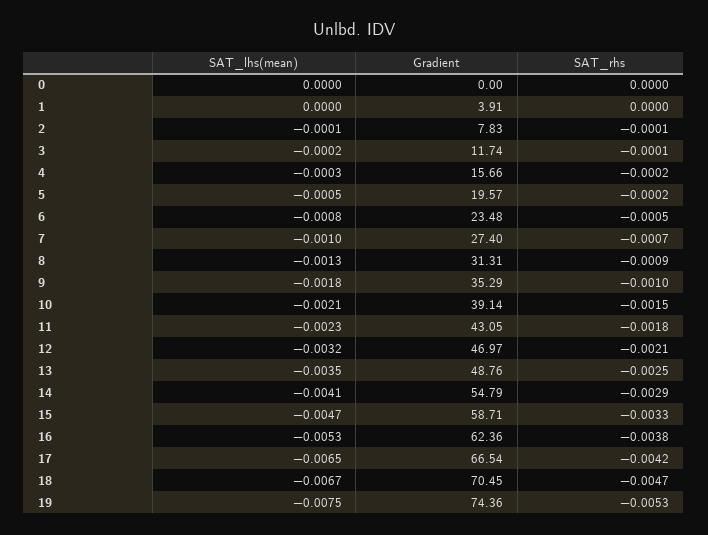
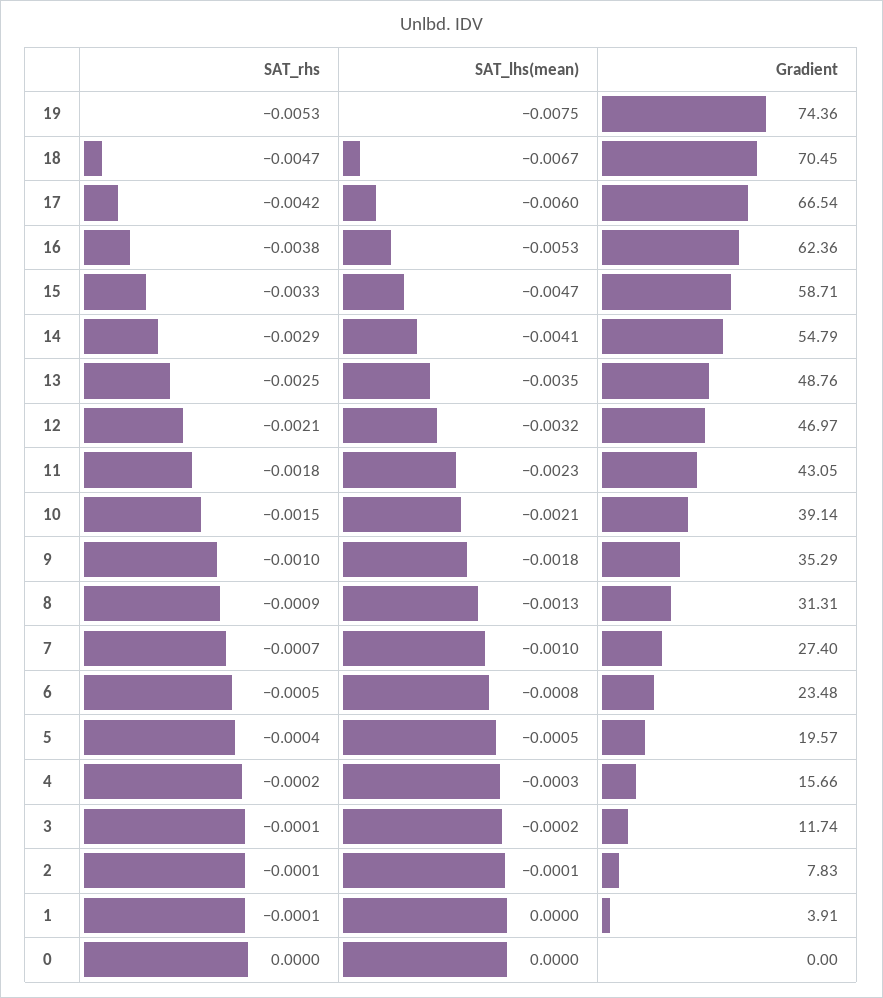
SAT_rhs, 1: 0 -> -0.0001
SAT_rhs, 5: -0.0002 -> -0.0004
SAT_lhs(mean), 17: -0.0065 -> -0.006

